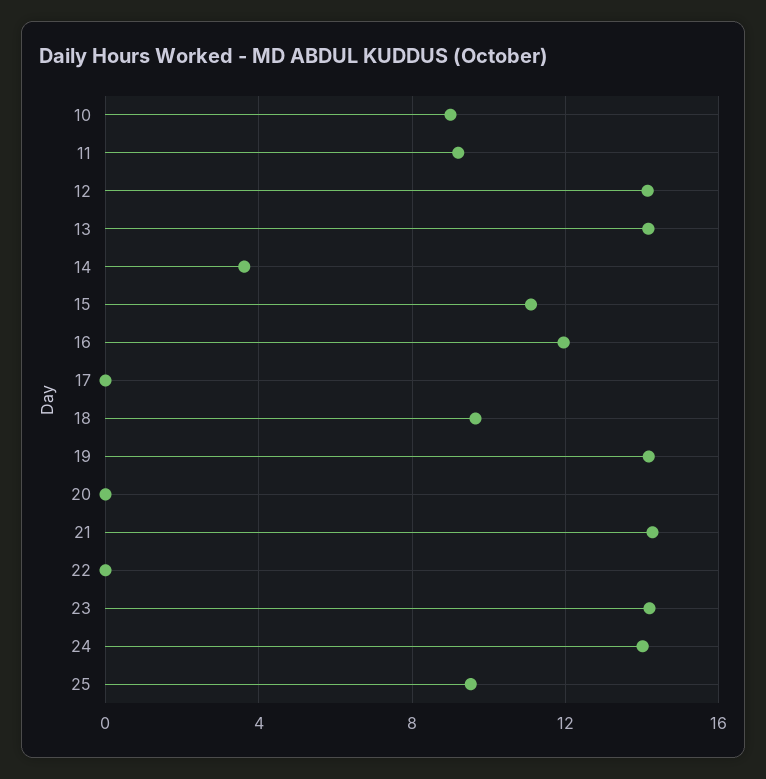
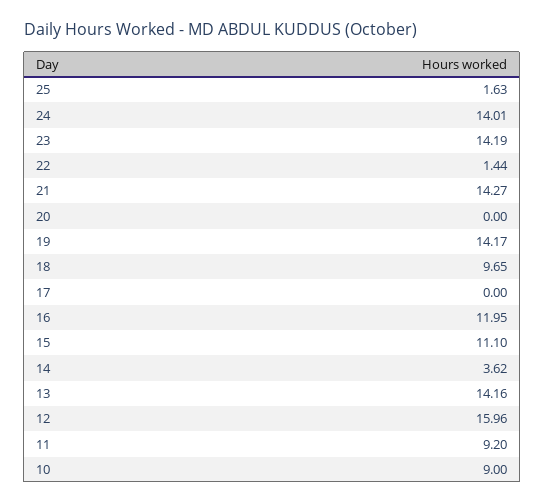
12: 14 -> 15.96
22: 0 -> 1.44
25: 9.5 -> 1.63

